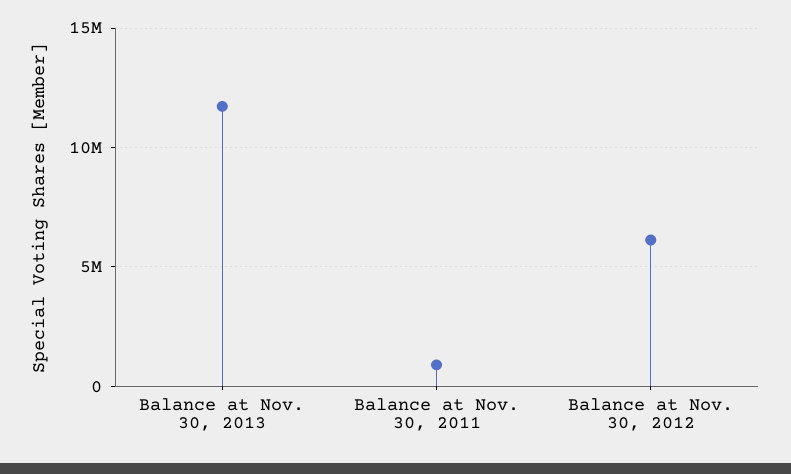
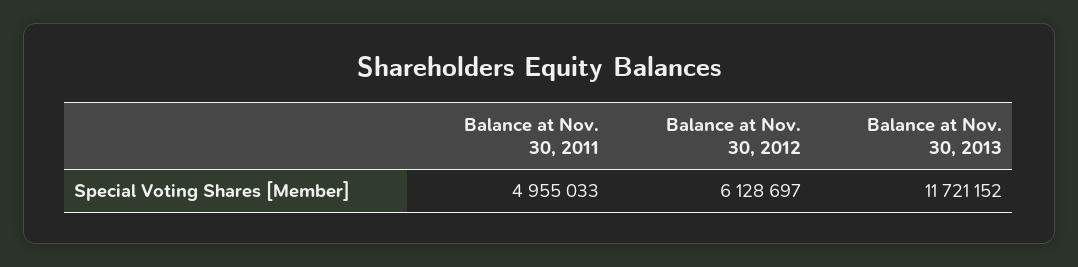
Balance at Nov. 30, 2011: 1000000 -> 4955033

